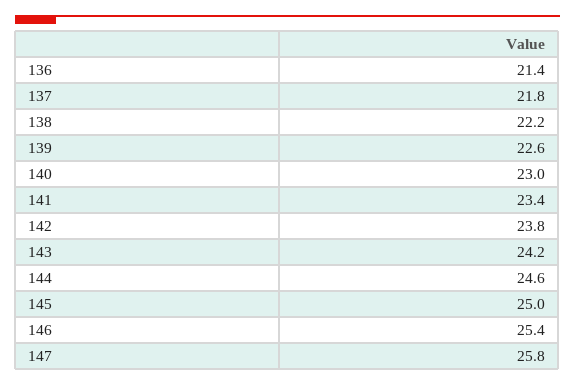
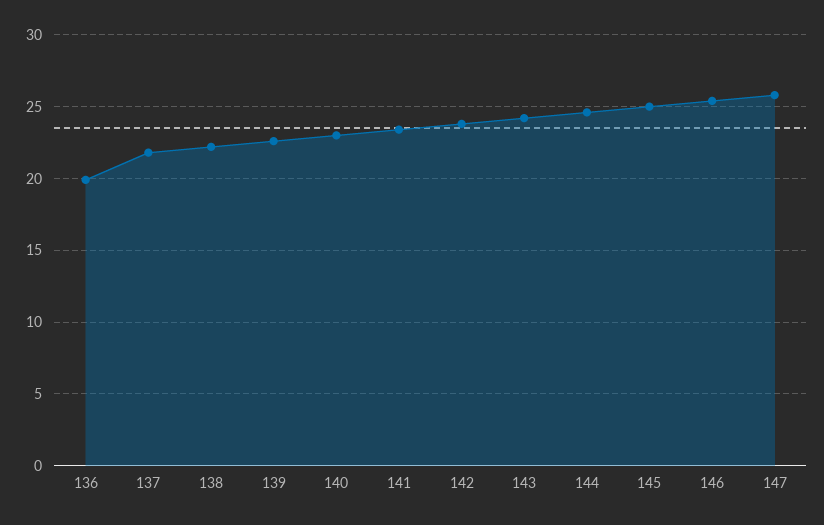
136: 21.4 -> 20

